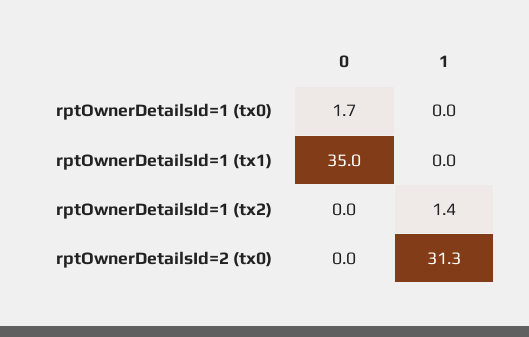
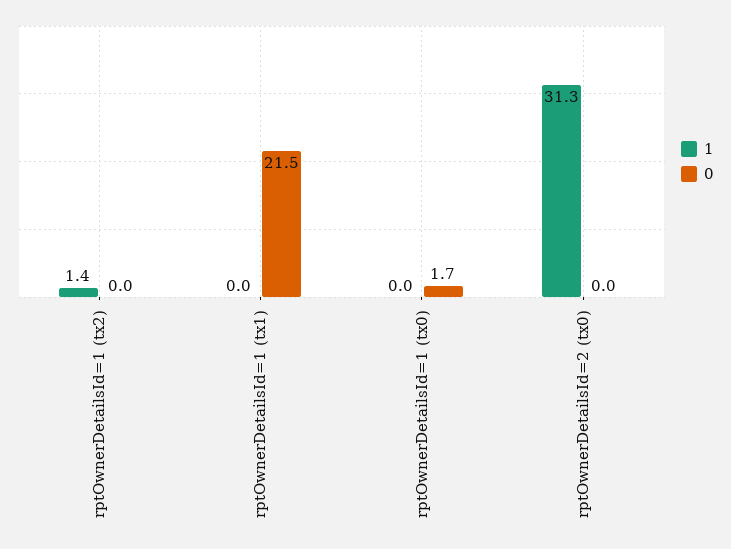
0, rptOwnerDetailsId=1 (tx1): 35 -> 21.5

